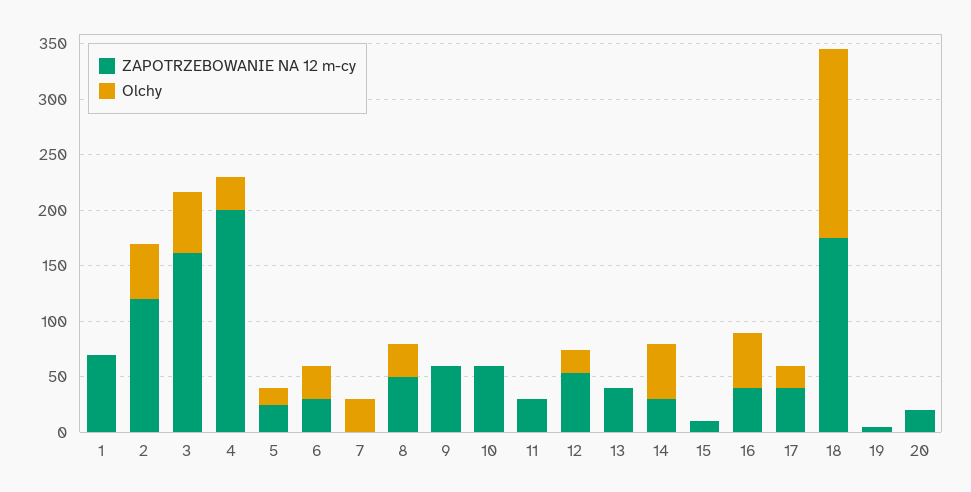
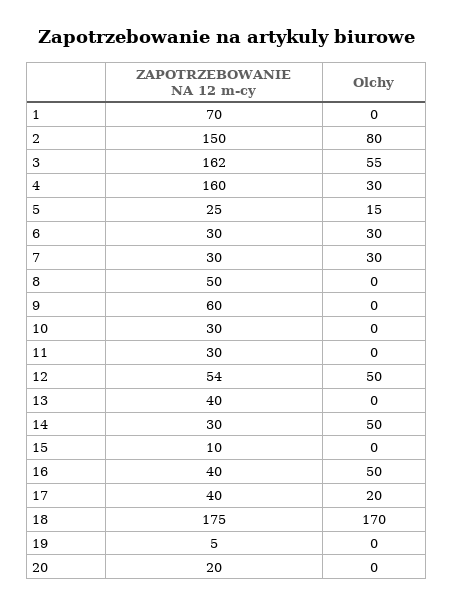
ZAPOTRZEBOWANIE NA 12 m-cy, 2: 120 -> 150
Olchy, 2: 50 -> 80
ZAPOTRZEBOWANIE NA 12 m-cy, 4: 200 -> 160
ZAPOTRZEBOWANIE NA 12 m-cy, 7: 0 -> 30
Olchy, 8: 30 -> 0
ZAPOTRZEBOWANIE NA 12 m-cy, 10: 60 -> 30
Olchy, 12: 20 -> 50

